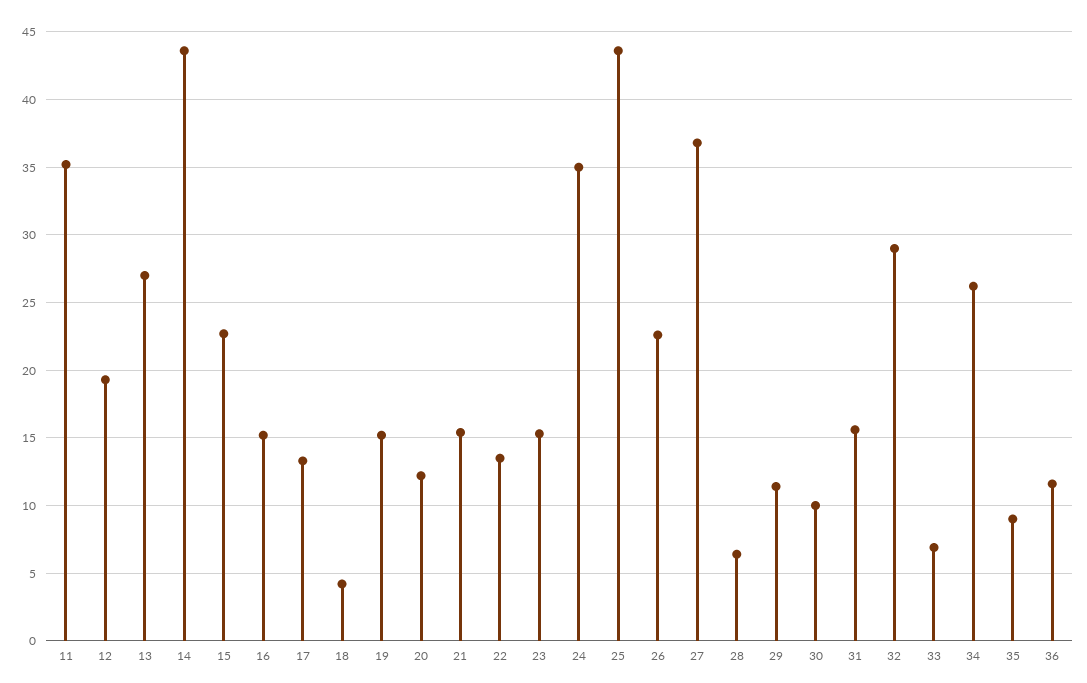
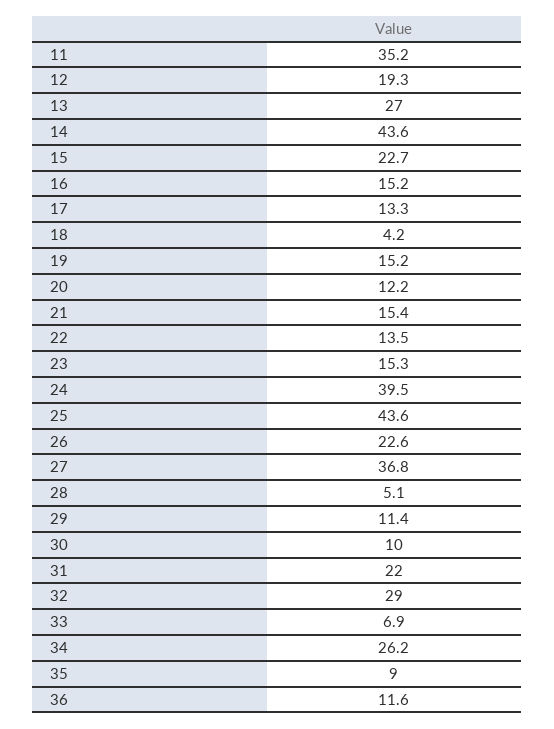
24: 35 -> 39.5
28: 6.5 -> 5.1
31: 15.5 -> 22

